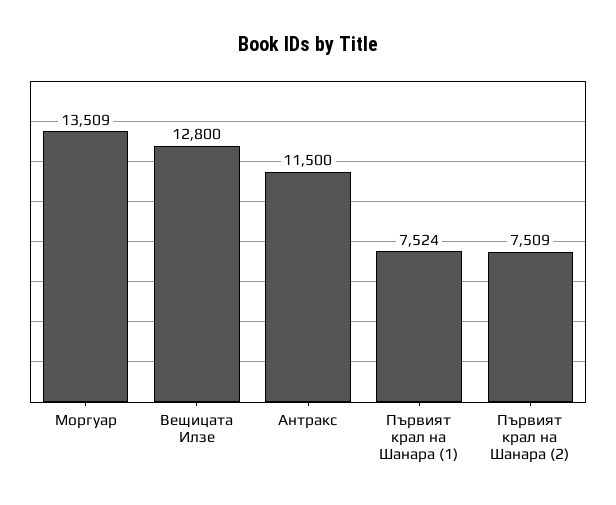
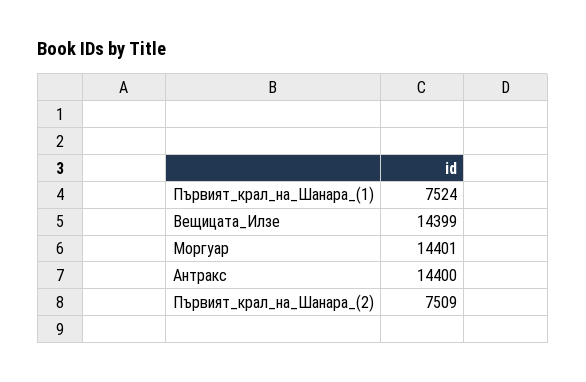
Моргуар: 13509 -> 14401
Вещицата Илзе: 12800 -> 14399
Антракс: 11500 -> 14400

